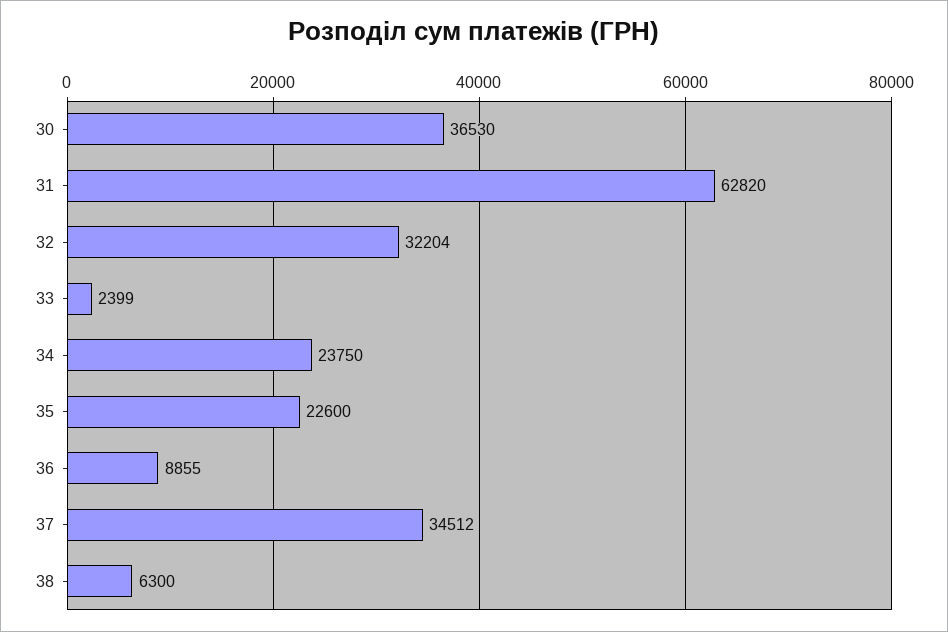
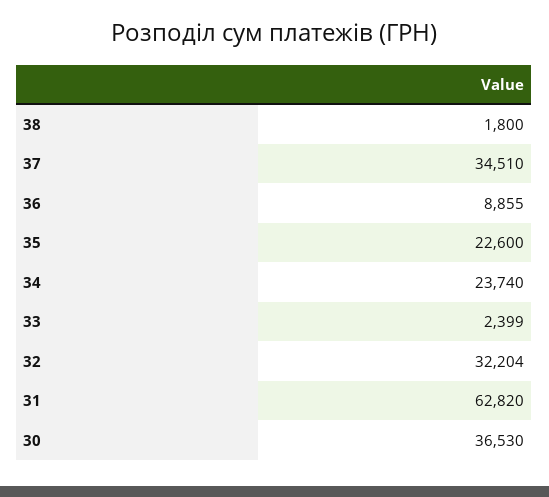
34: 23750 -> 23740
37: 34512 -> 34510
38: 6300 -> 1800

